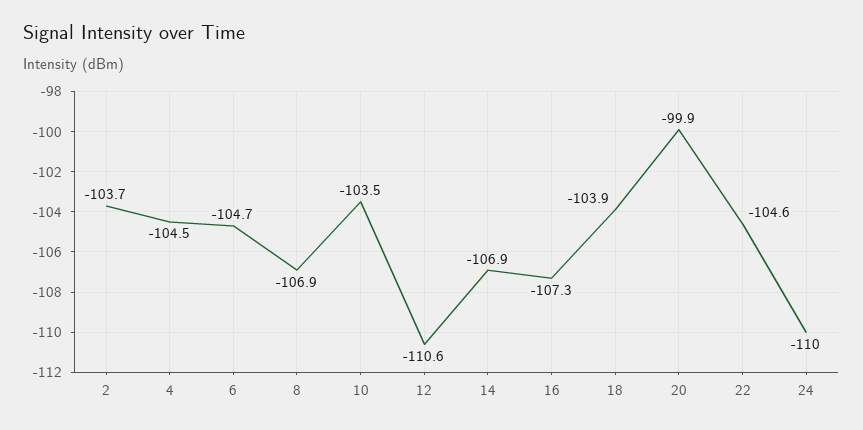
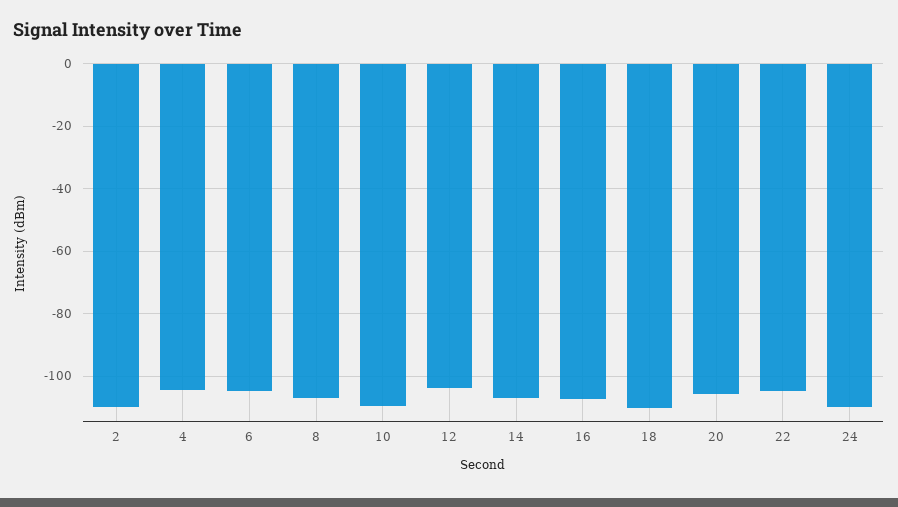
2: -103.7 -> -110
10: -103.5 -> -110
12: -110.6 -> -104
18: -103.9 -> -110
20: -99.9 -> -106

